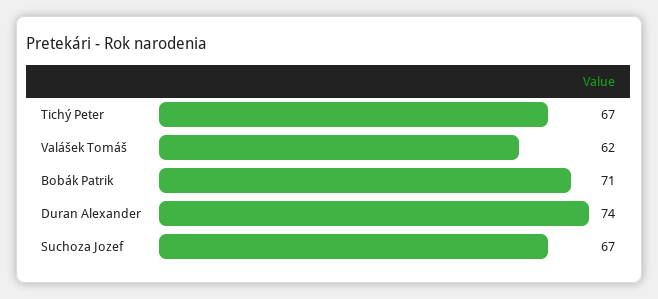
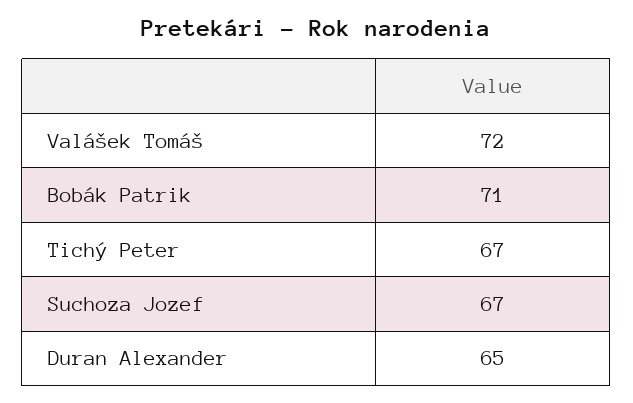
Valášek Tomáš: 62 -> 72
Duran Alexander: 74 -> 65

